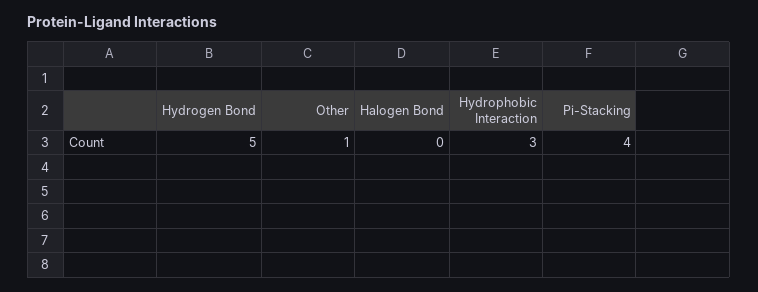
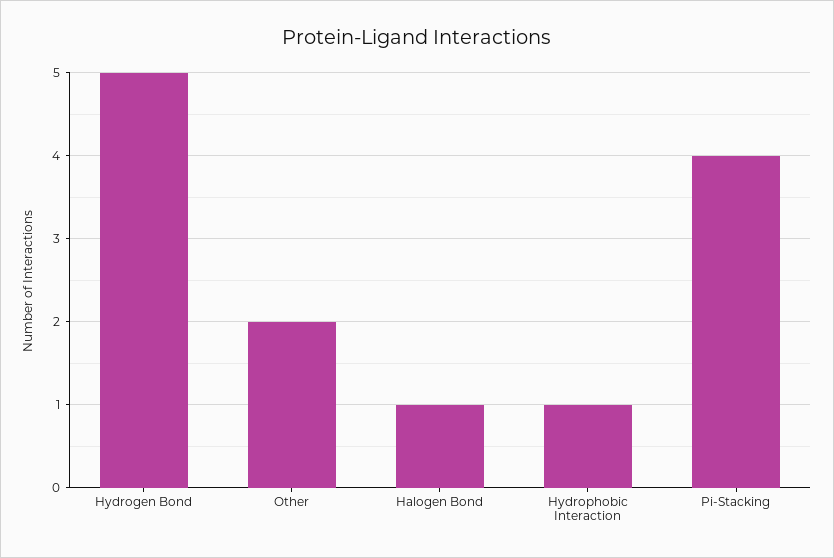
Other: 1 -> 2
Halogen Bond: 0 -> 1
Hydrophobic Interaction: 3 -> 1

